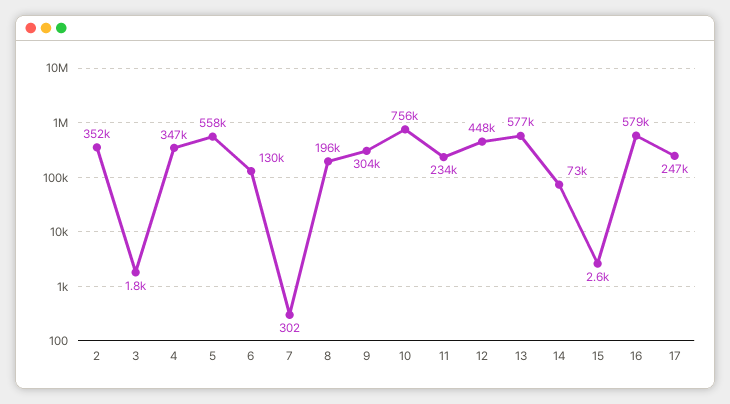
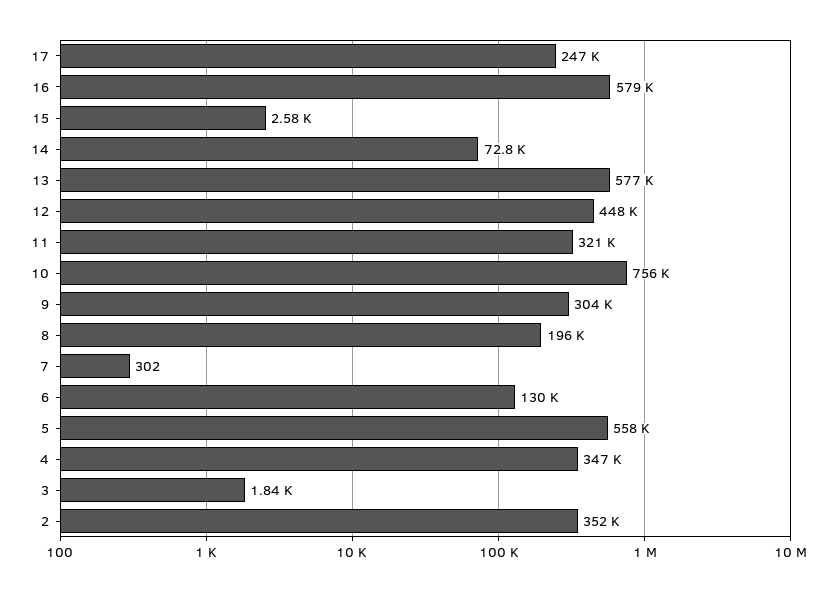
11: 234000 -> 321000

